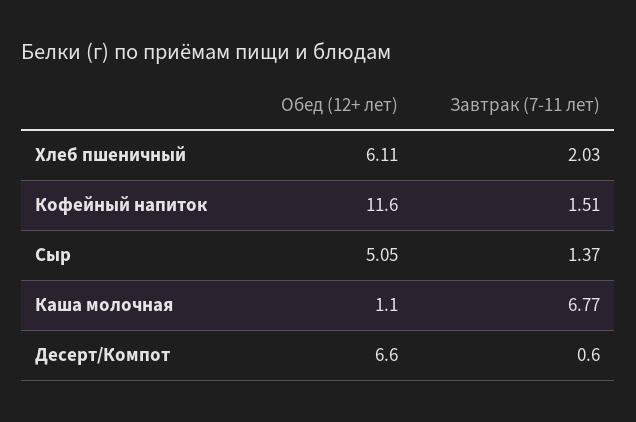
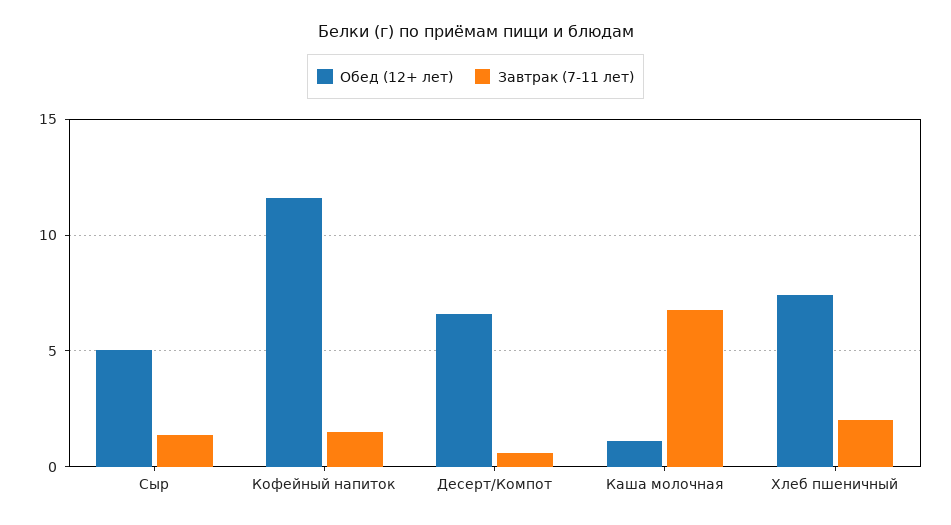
Обед (12+ лет), Хлеб пшеничный: 6.11 -> 7.5

